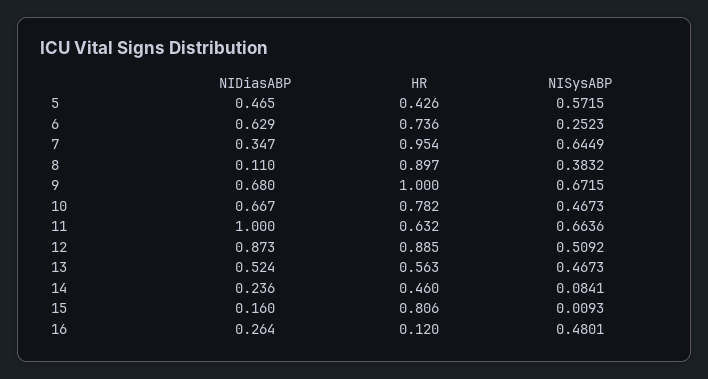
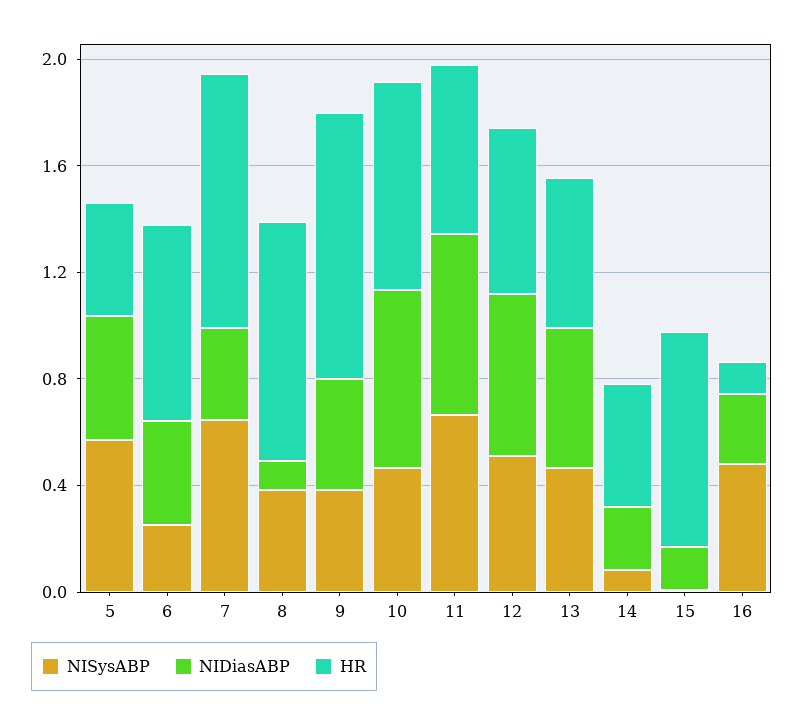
NIDiasABP, 6: 0.629 -> 0.4
NIDiasABP, 9: 0.68 -> 0.4
NISysABP, 9: 0.6715 -> 0.4
NIDiasABP, 11: 1 -> 0.7
NIDiasABP, 12: 0.873 -> 0.6
HR, 12: 0.885 -> 0.6

